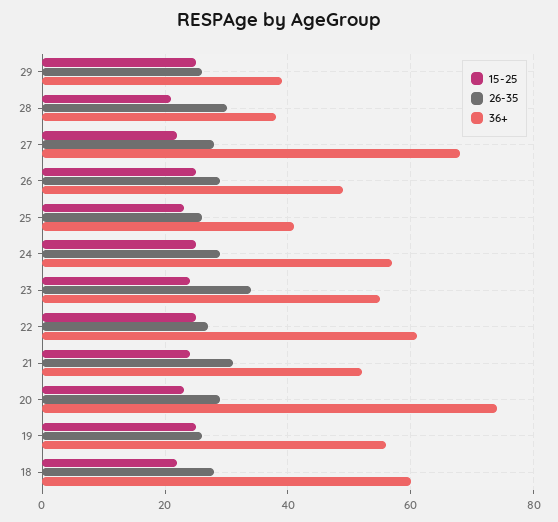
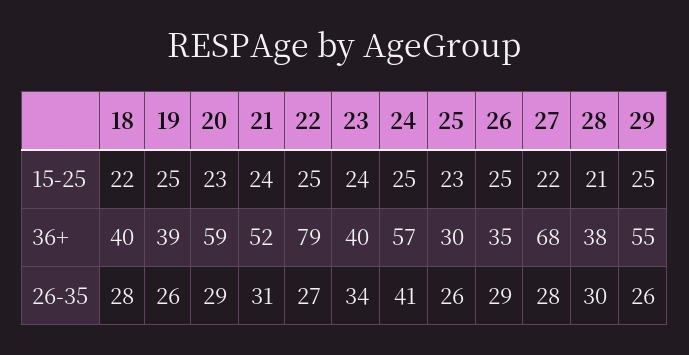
36+, 29: 40 -> 55
36+, 26: 50 -> 35
36+, 25: 40 -> 30
26-35, 24: 30 -> 41
36+, 23: 55 -> 40
36+, 22: 60 -> 79
36+, 20: 75 -> 59
36+, 19: 55 -> 39
36+, 18: 60 -> 40

